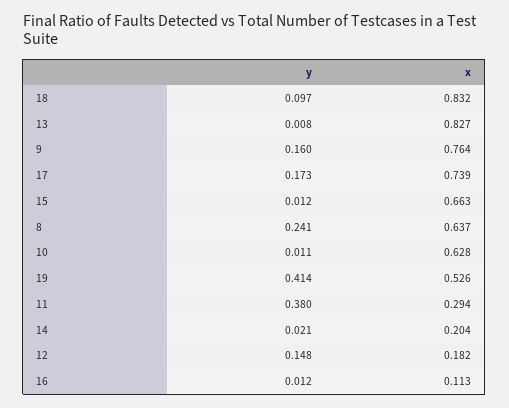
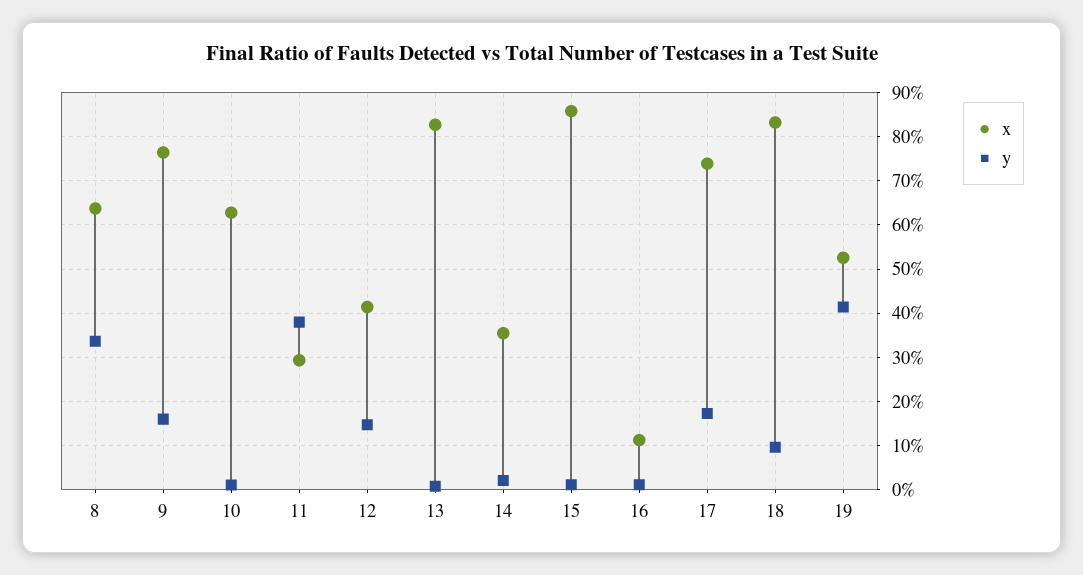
x, 15: 0.663 -> 0.86
y, 8: 0.241 -> 0.34
x, 14: 0.204 -> 0.36
x, 12: 0.182 -> 0.42

